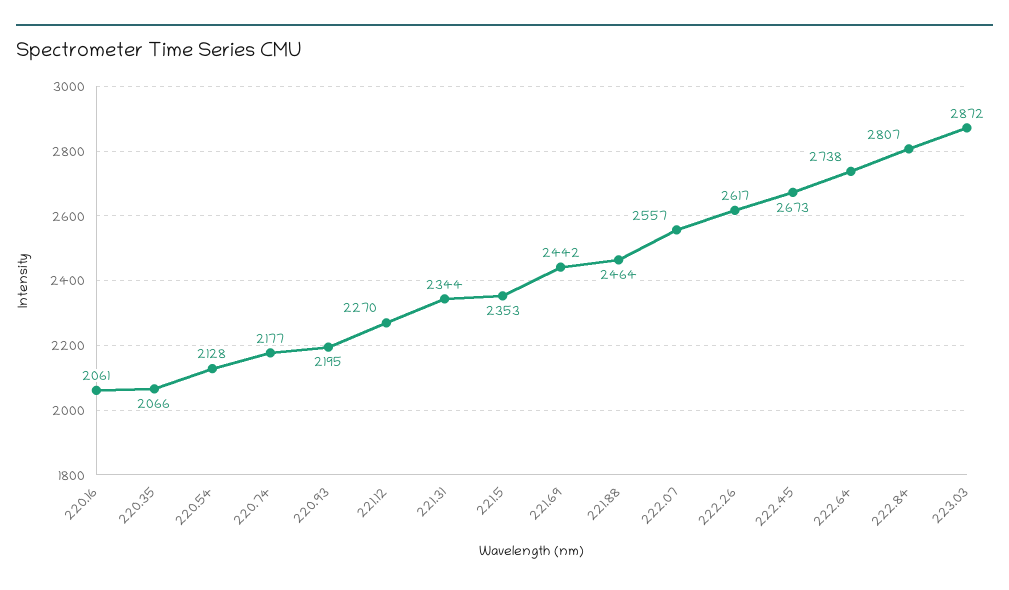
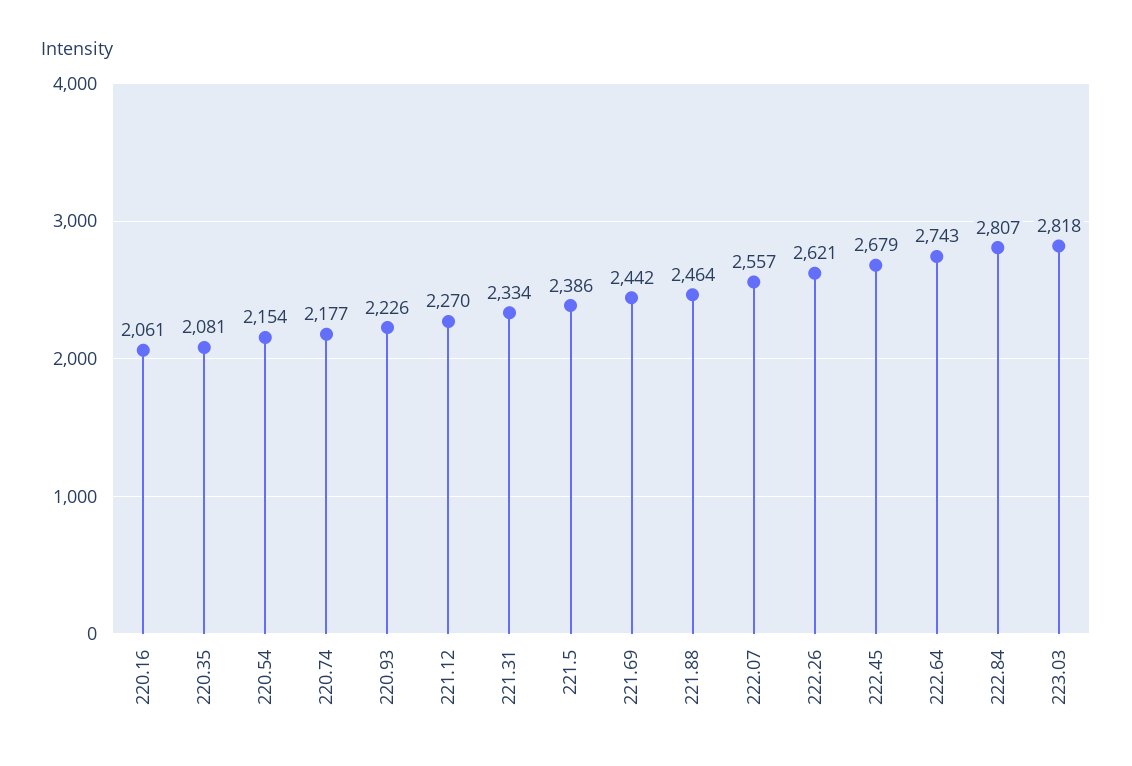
220.35: 2066 -> 2081
220.54: 2128 -> 2154
220.93: 2195 -> 2226
221.31: 2344 -> 2334
221.5: 2353 -> 2386
222.26: 2617 -> 2621
222.45: 2673 -> 2679
222.64: 2738 -> 2743
223.03: 2872 -> 2818

